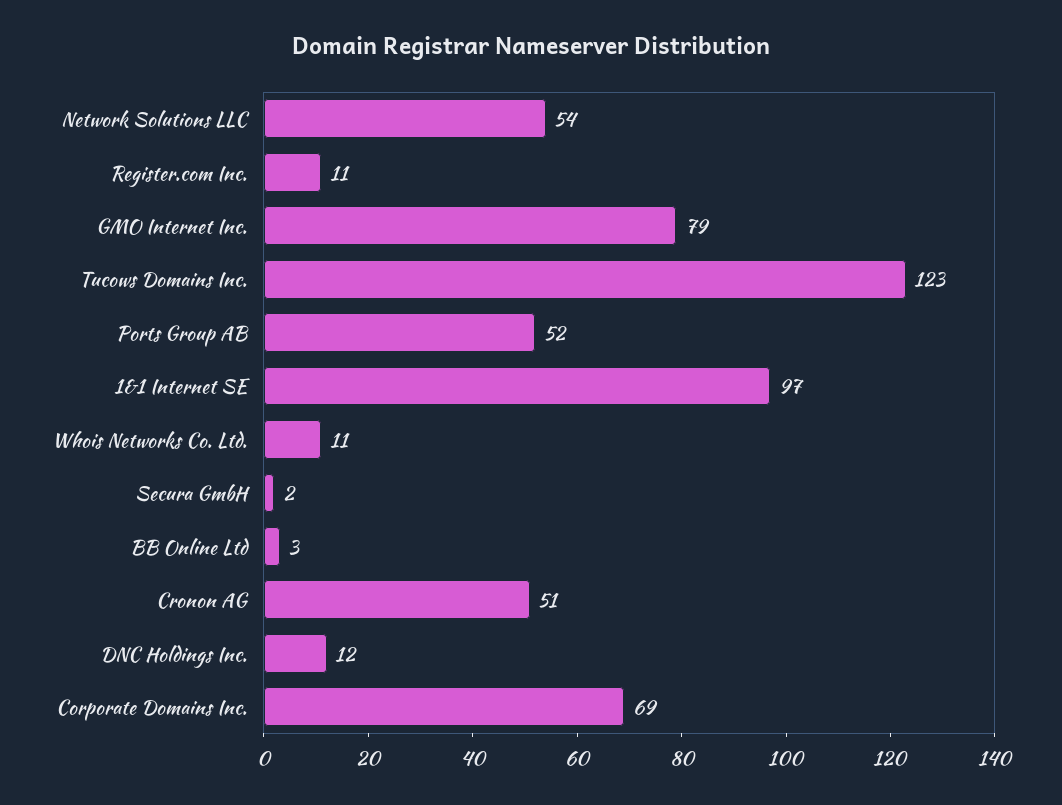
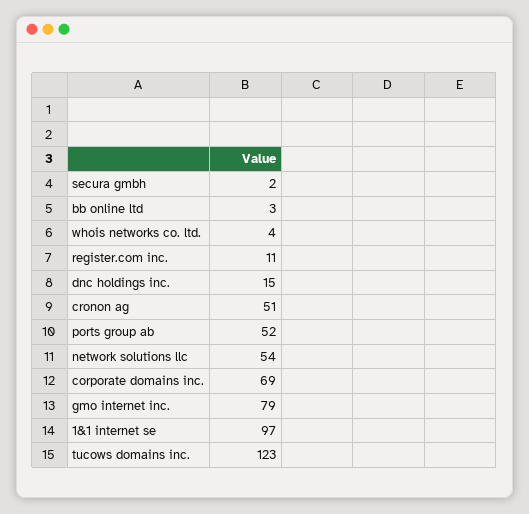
Whois Networks Co. Ltd.: 11 -> 4
DNC Holdings Inc.: 12 -> 15

